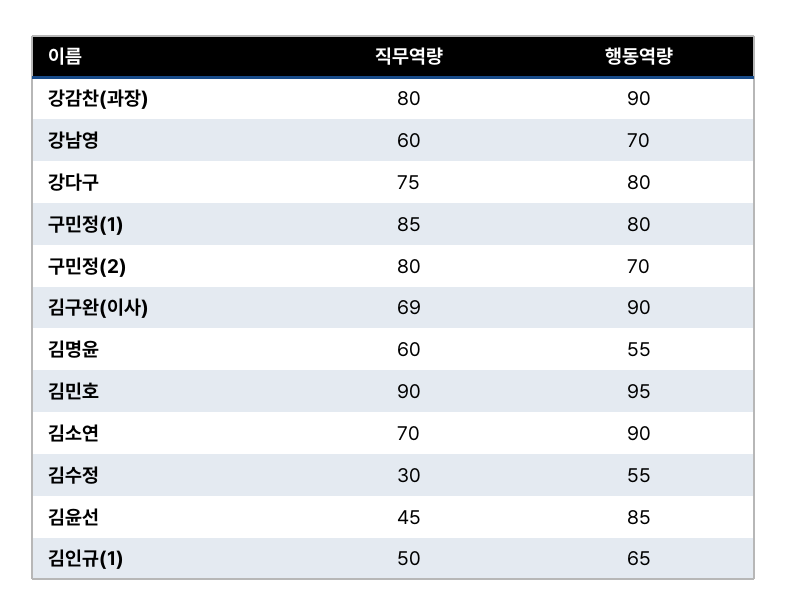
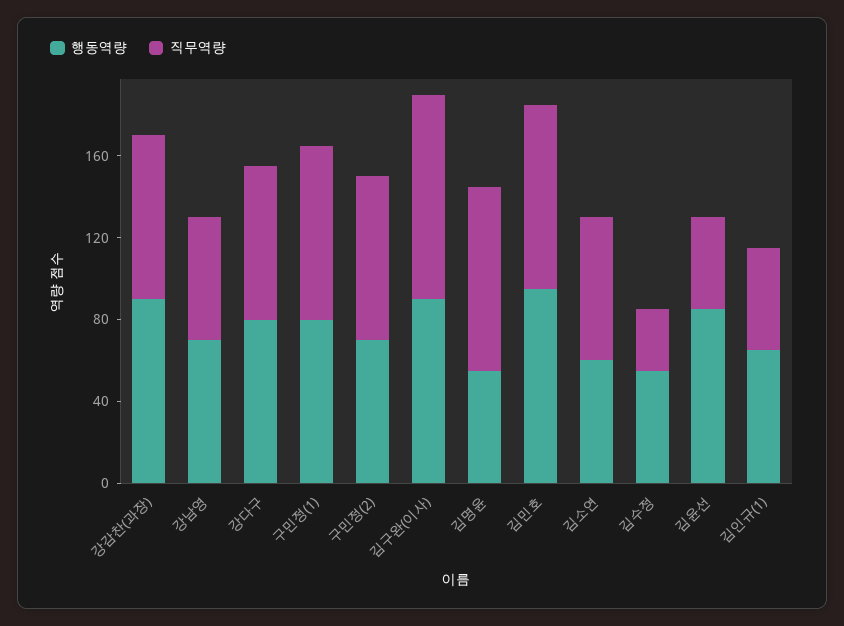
직무역량, 김구완(이사): 69 -> 100
직무역량, 김명윤: 60 -> 90
행동역량, 김소연: 90 -> 60

